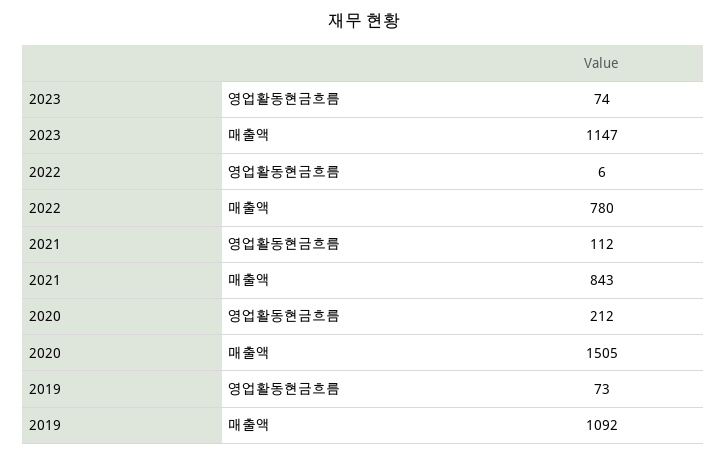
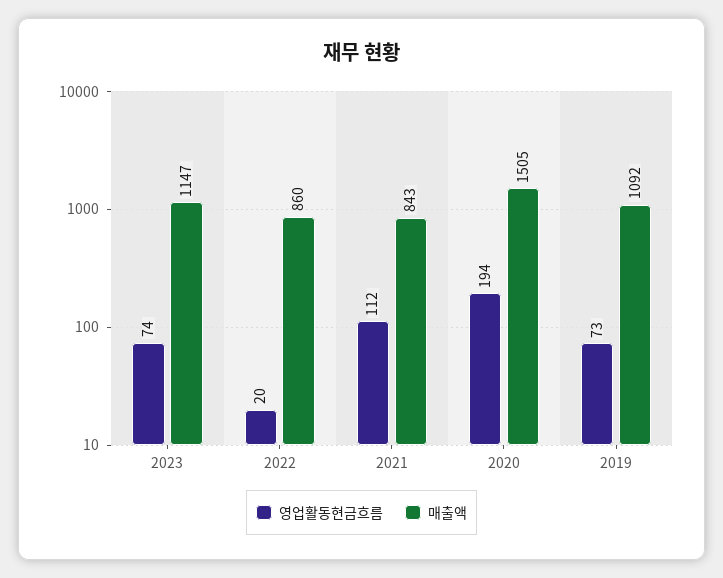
영업활동현금흐름, 2022: 6 -> 20
매출액, 2022: 780 -> 860
영업활동현금흐름, 2020: 212 -> 194

